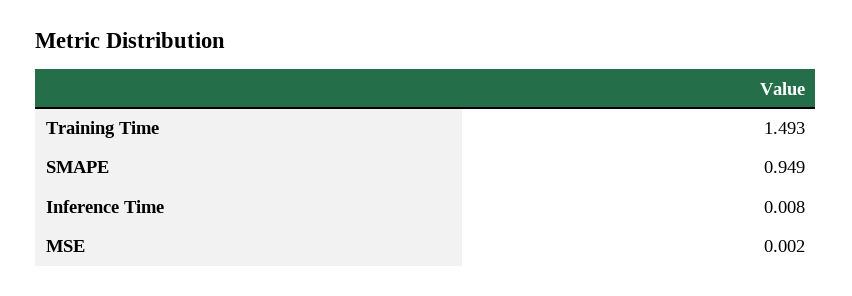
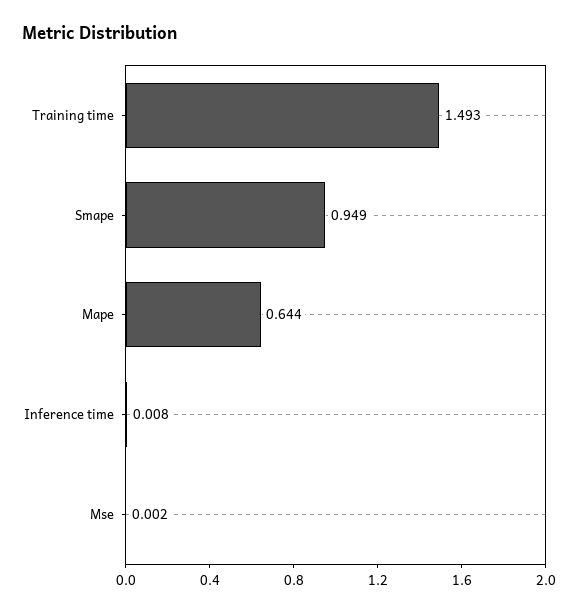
Mape: none -> 0.644

